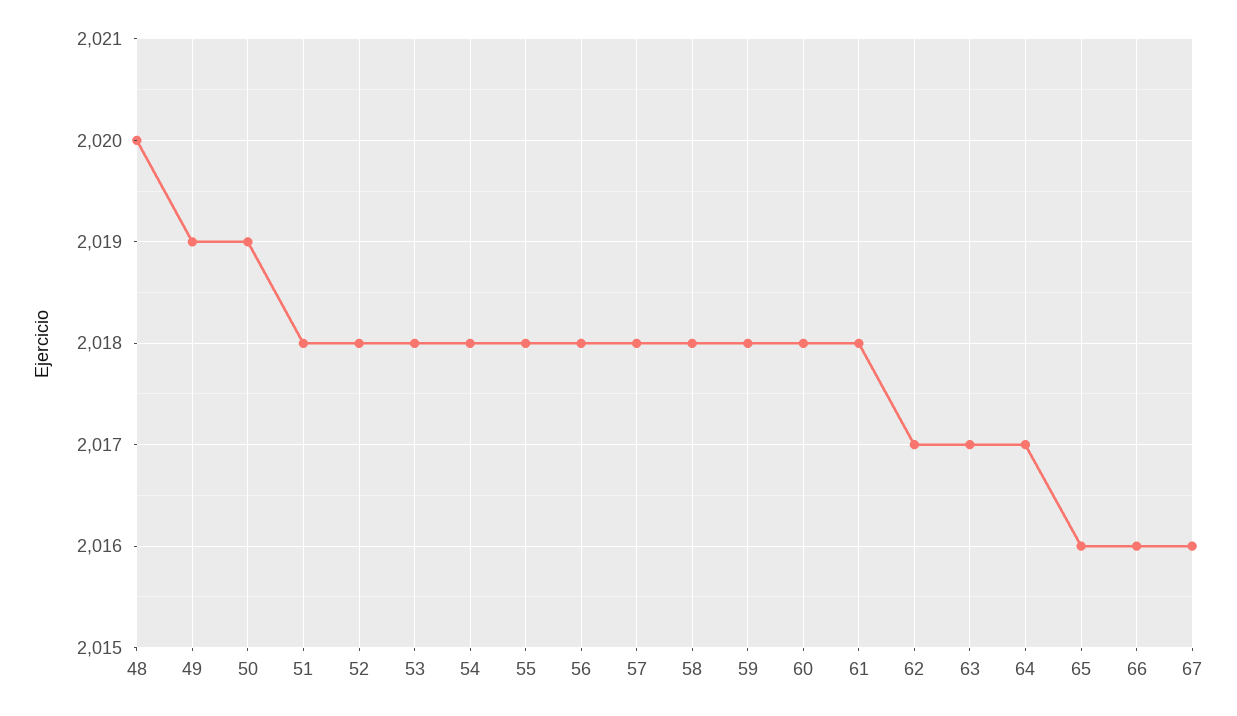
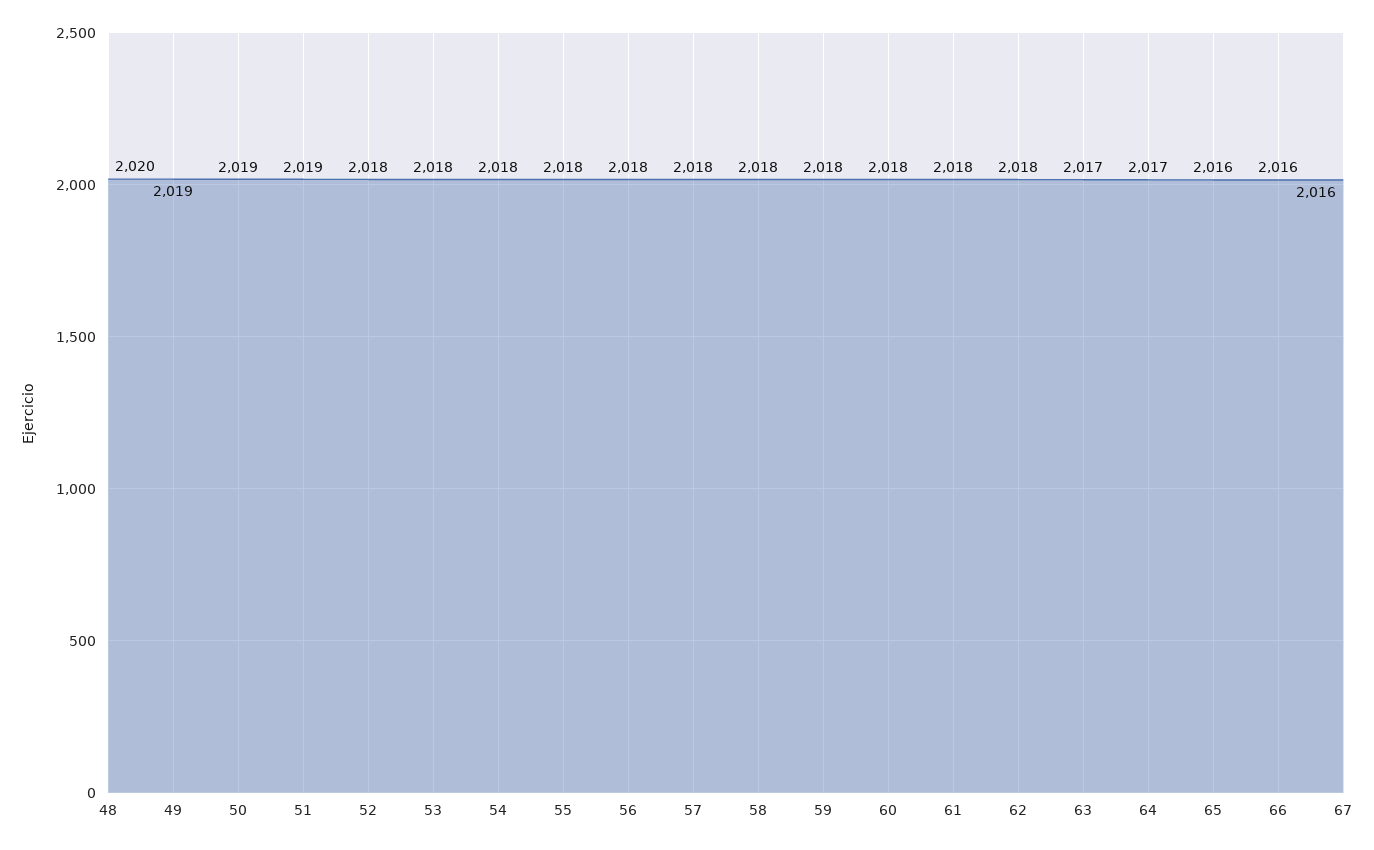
51: 2018 -> 2019
62: 2017 -> 2018

